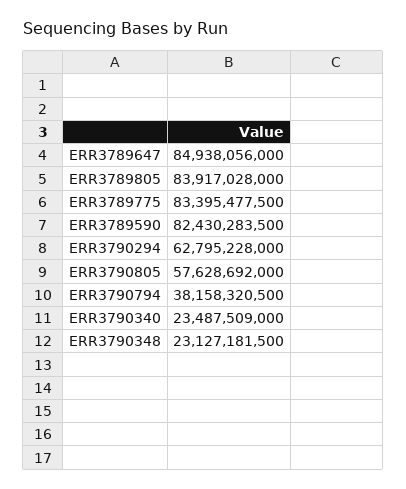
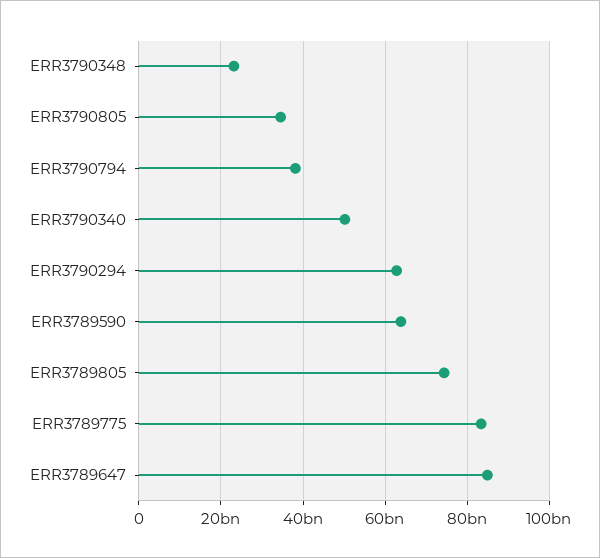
ERR3789805: 83917028000 -> 74000000000
ERR3789590: 82430283500 -> 64000000000
ERR3790805: 57628692000 -> 34000000000
ERR3790340: 23487509000 -> 50000000000

